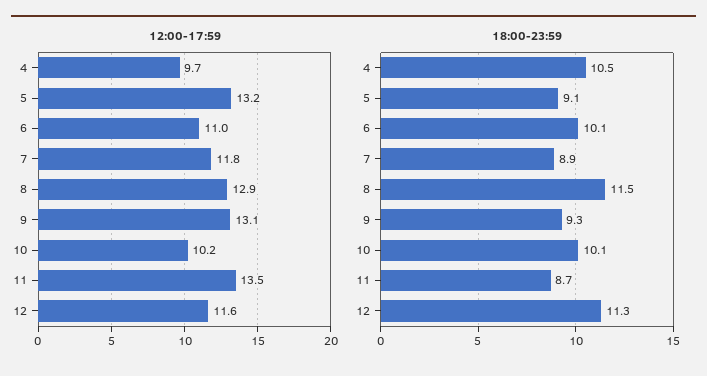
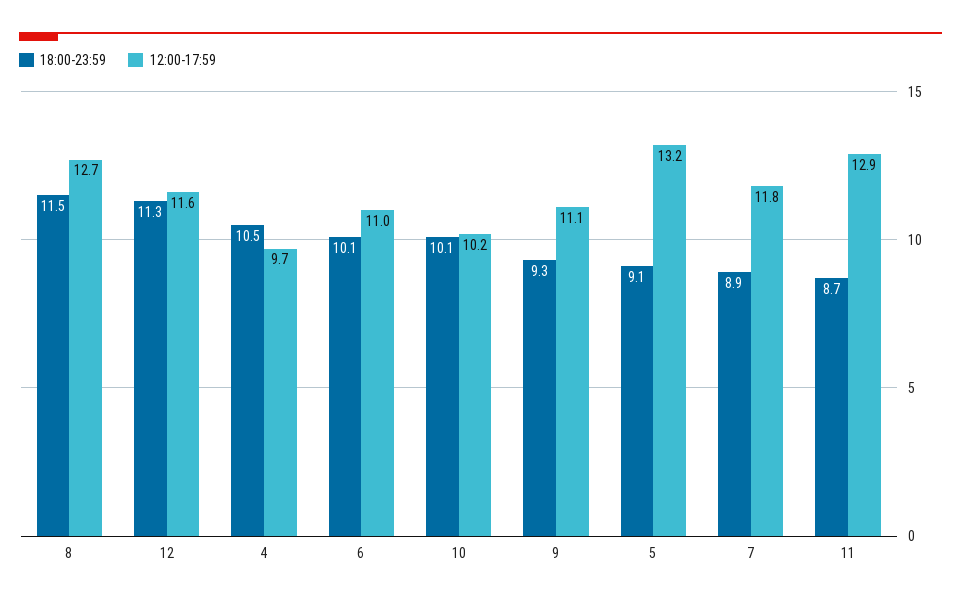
12:00-17:59, 8: 12.9 -> 12.7
12:00-17:59, 9: 13.1 -> 11.1
12:00-17:59, 11: 13.5 -> 12.9

